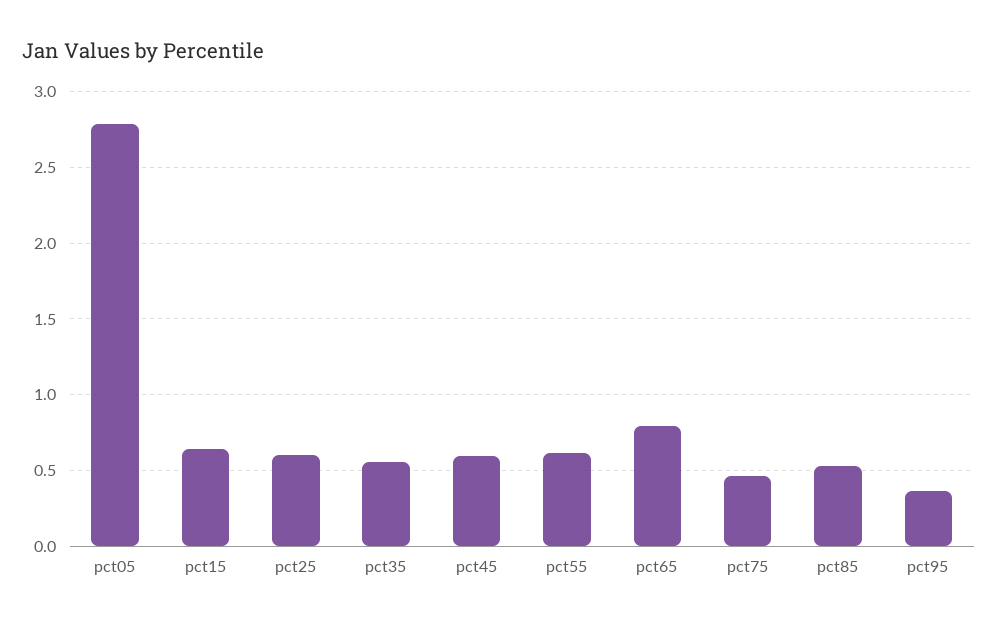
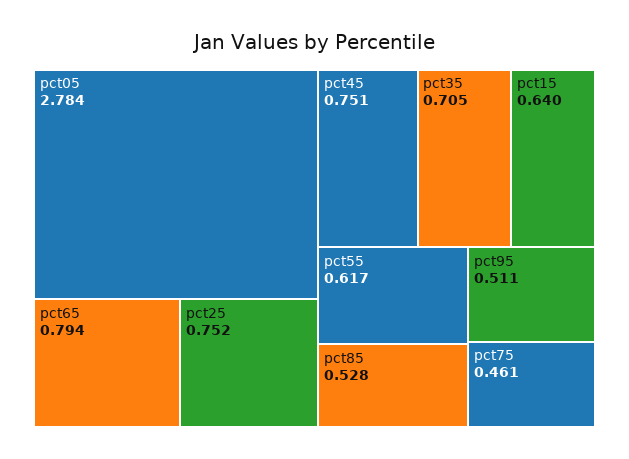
pct25: 0.6 -> 0.752
pct35: 0.55 -> 0.705
pct45: 0.6 -> 0.751
pct95: 0.35 -> 0.511

